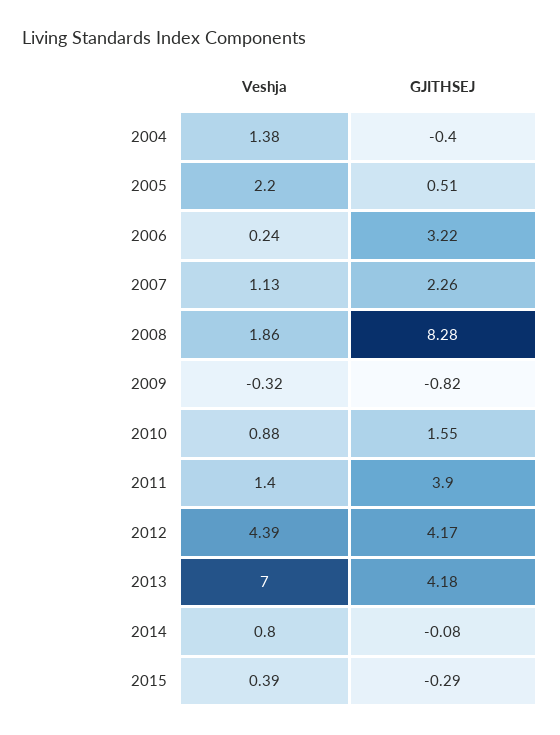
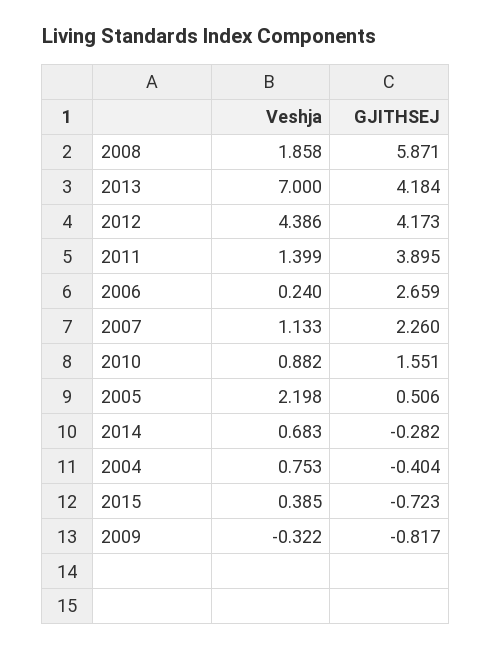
Veshja, 2004: 1.38 -> 0.753
GJITHSEJ, 2006: 3.22 -> 2.659
GJITHSEJ, 2008: 8.28 -> 5.871
Veshja, 2014: 0.8 -> 0.683
GJITHSEJ, 2014: -0.08 -> -0.282
GJITHSEJ, 2015: -0.29 -> -0.723

